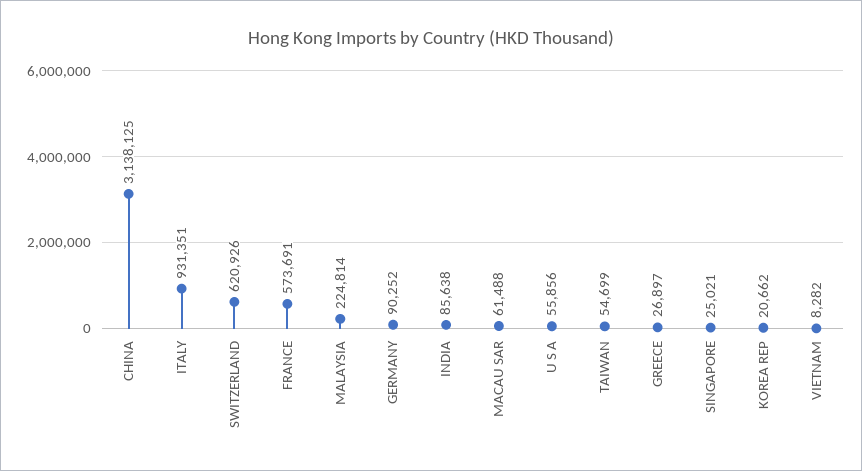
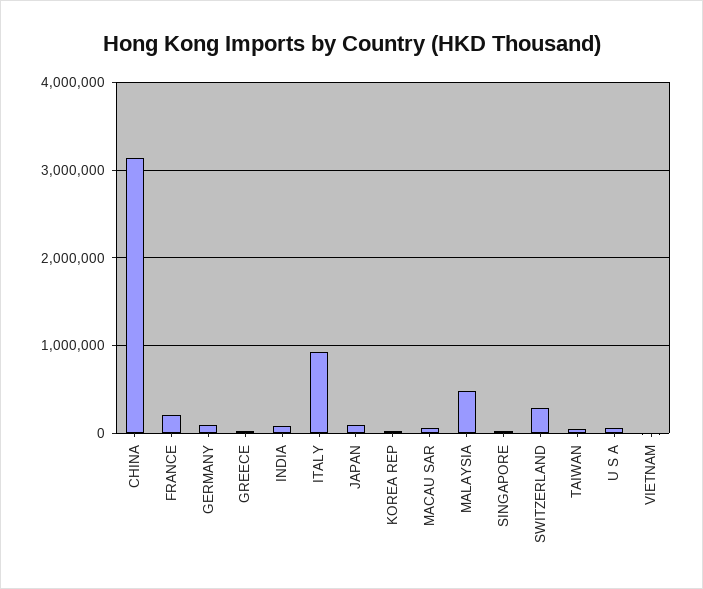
SWITZERLAND: 620926 -> 300000
FRANCE: 573691 -> 200000
MALAYSIA: 224814 -> 500000
JAPAN: none -> 100000

